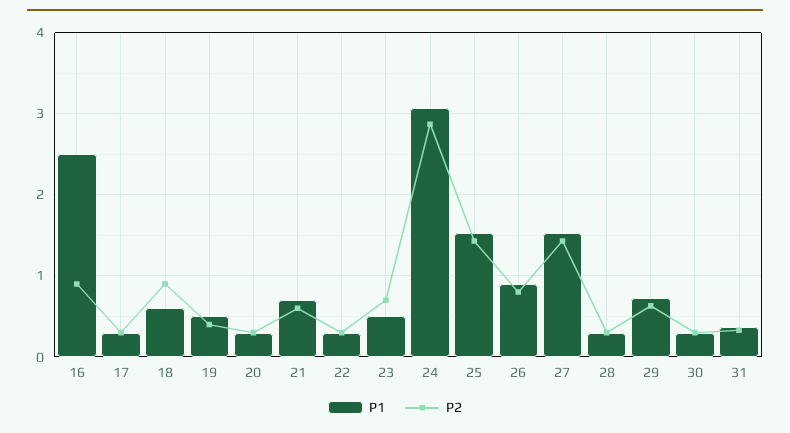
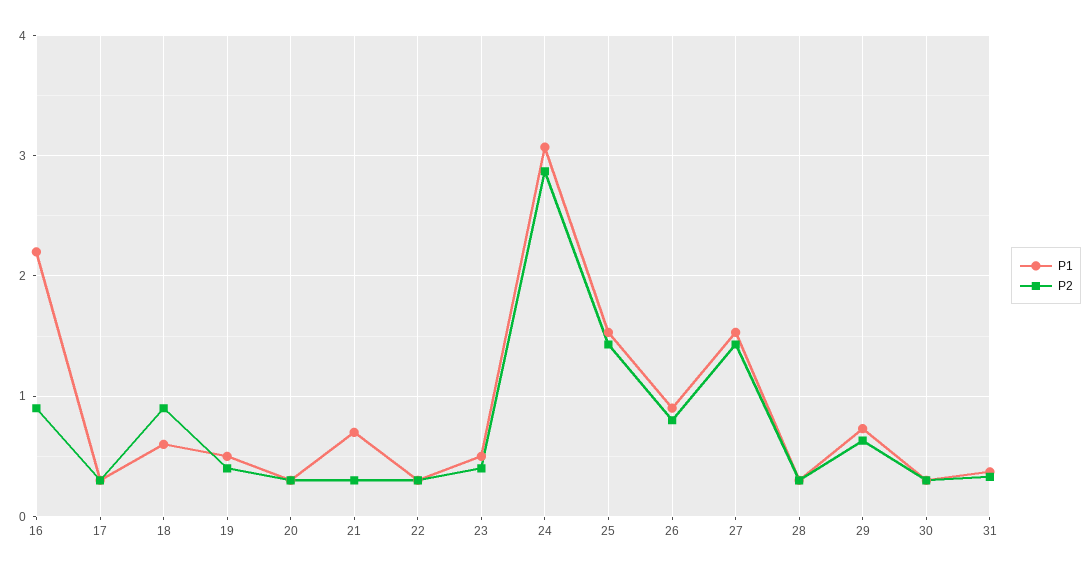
P1, 16: 2.5 -> 2.2
P2, 21: 0.6 -> 0.3
P2, 23: 0.7 -> 0.4

